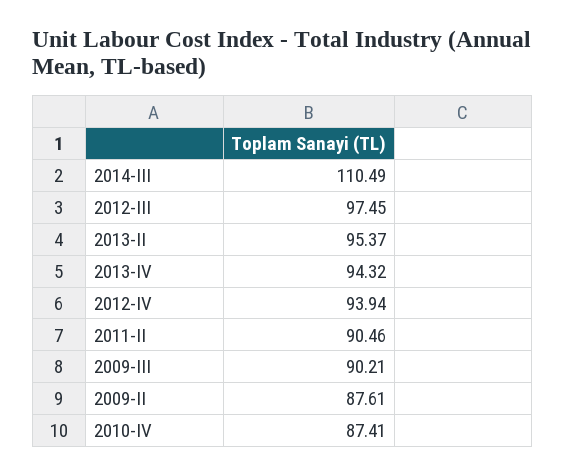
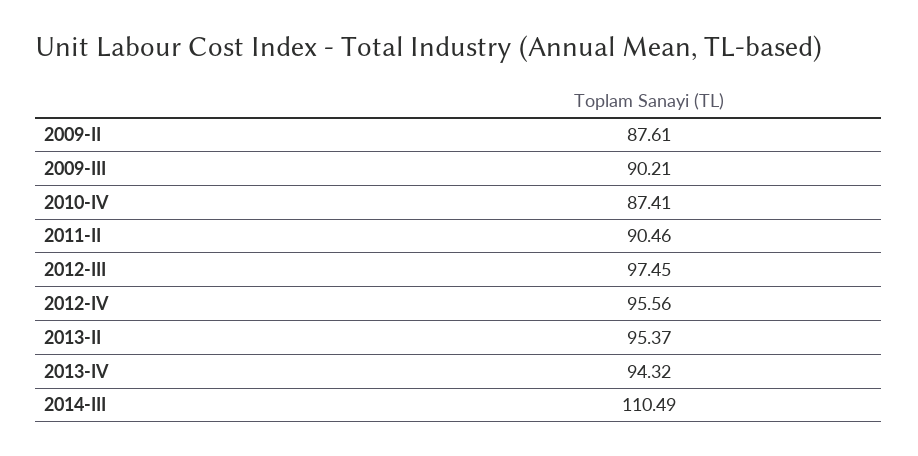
2012-IV: 93.94 -> 95.56

